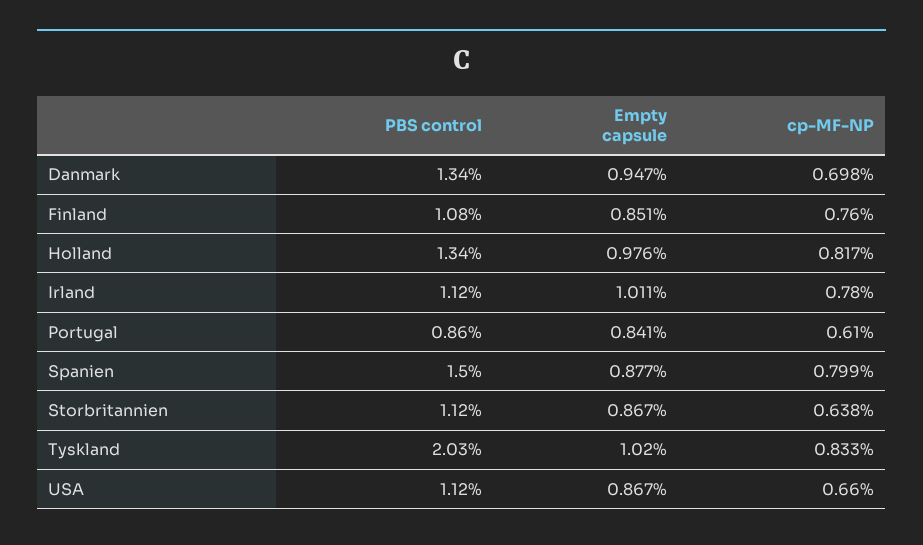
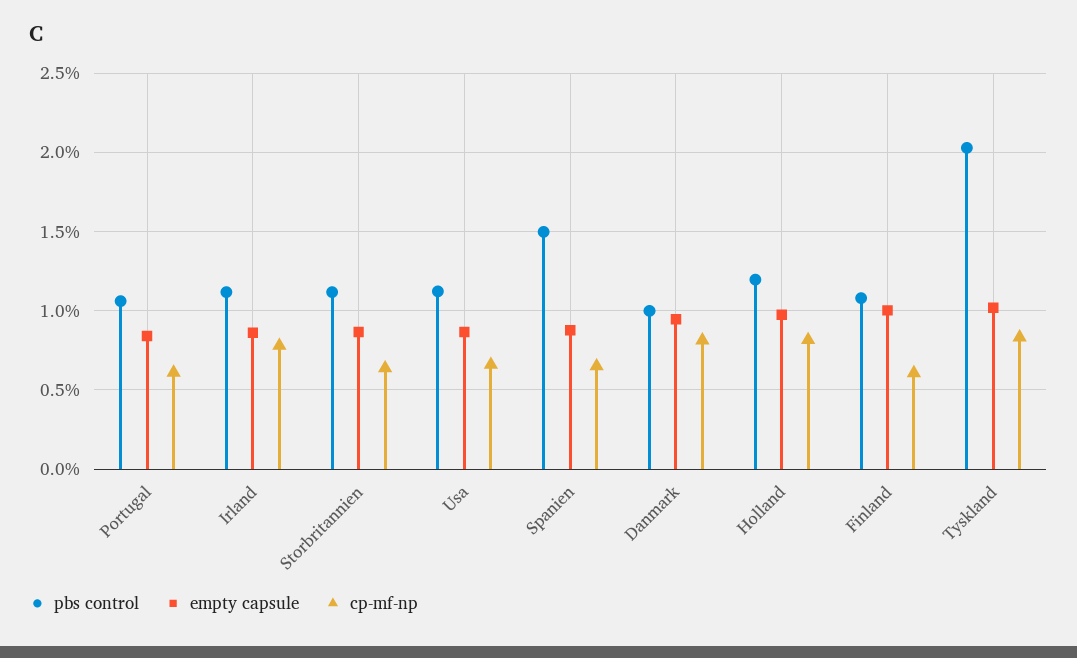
PBS control, Danmark: 1.34 -> 1
cp-MF-NP, Danmark: 0.698 -> 0.8
Empty capsule, Finland: 0.851 -> 1
cp-MF-NP, Finland: 0.76 -> 0.6
PBS control, Holland: 1.34 -> 1.2
Empty capsule, Irland: 1.011 -> 0.85
PBS control, Portugal: 0.86 -> 1.05
cp-MF-NP, Spanien: 0.799 -> 0.65

